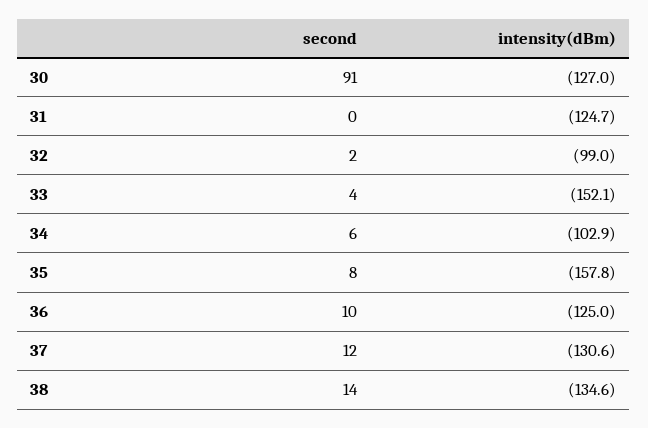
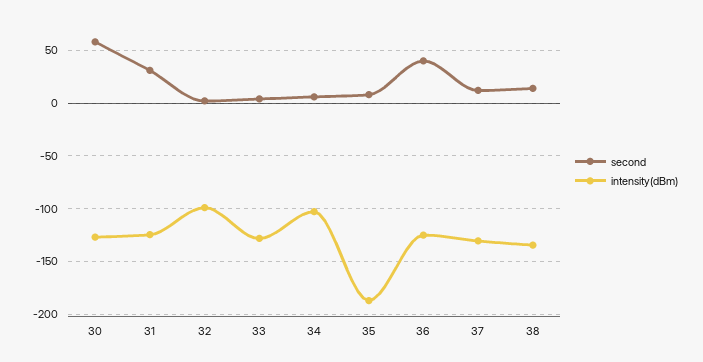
second, 30: 91 -> 60
second, 31: 0 -> 30
intensity(dBm), 33: -152.1 -> -130
intensity(dBm), 35: -157.8 -> -190
second, 36: 10 -> 40

